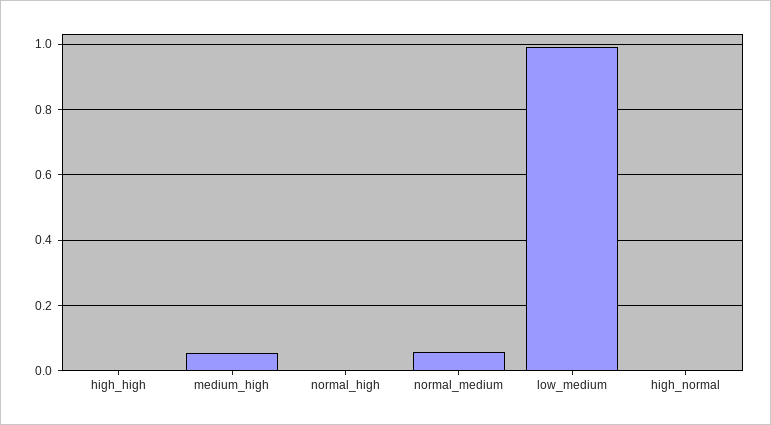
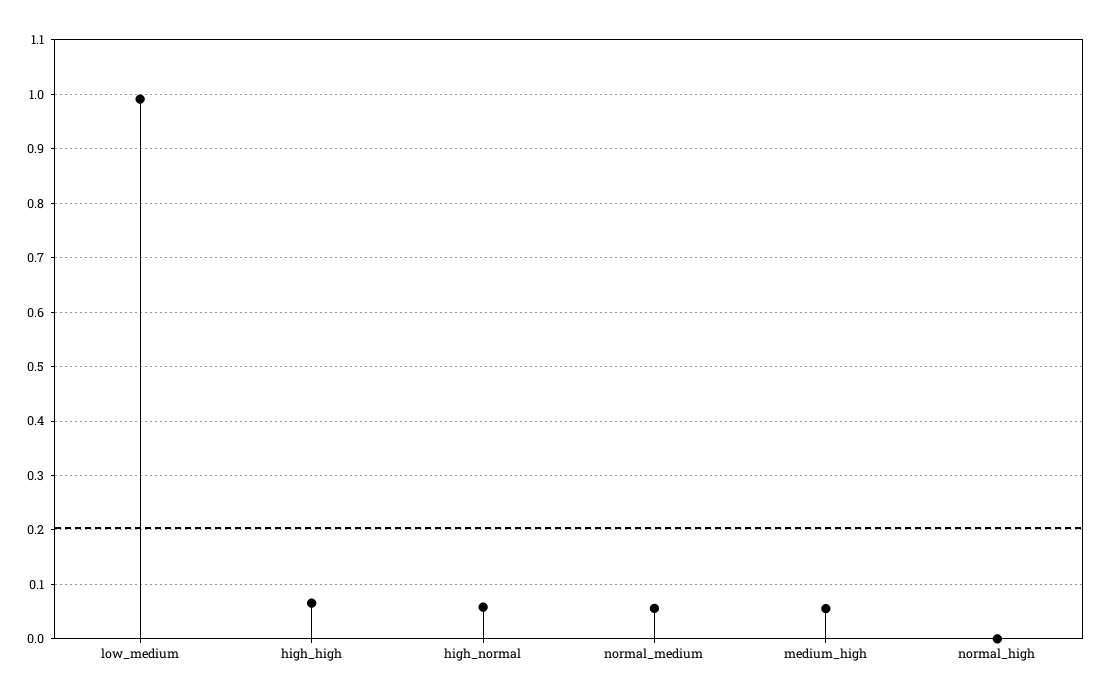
high_high: 0 -> 0.06
high_normal: 0 -> 0.06

